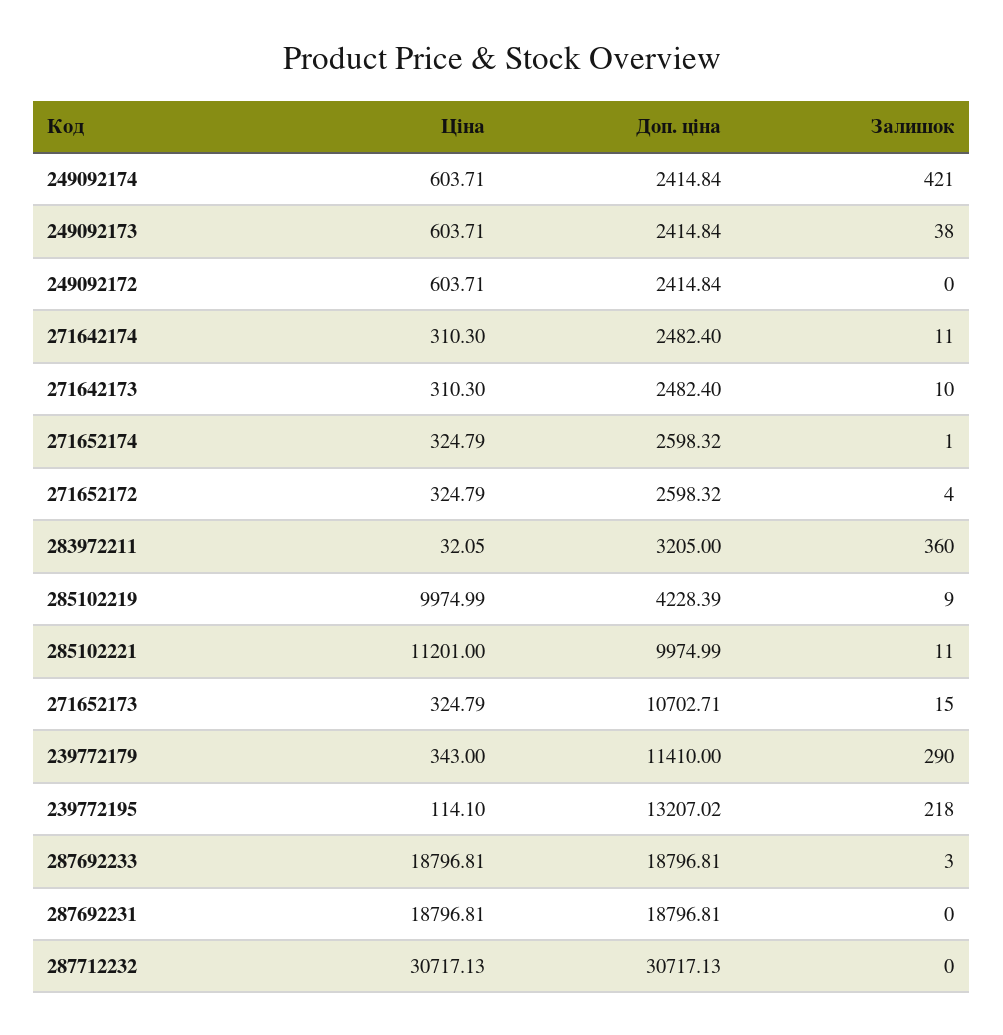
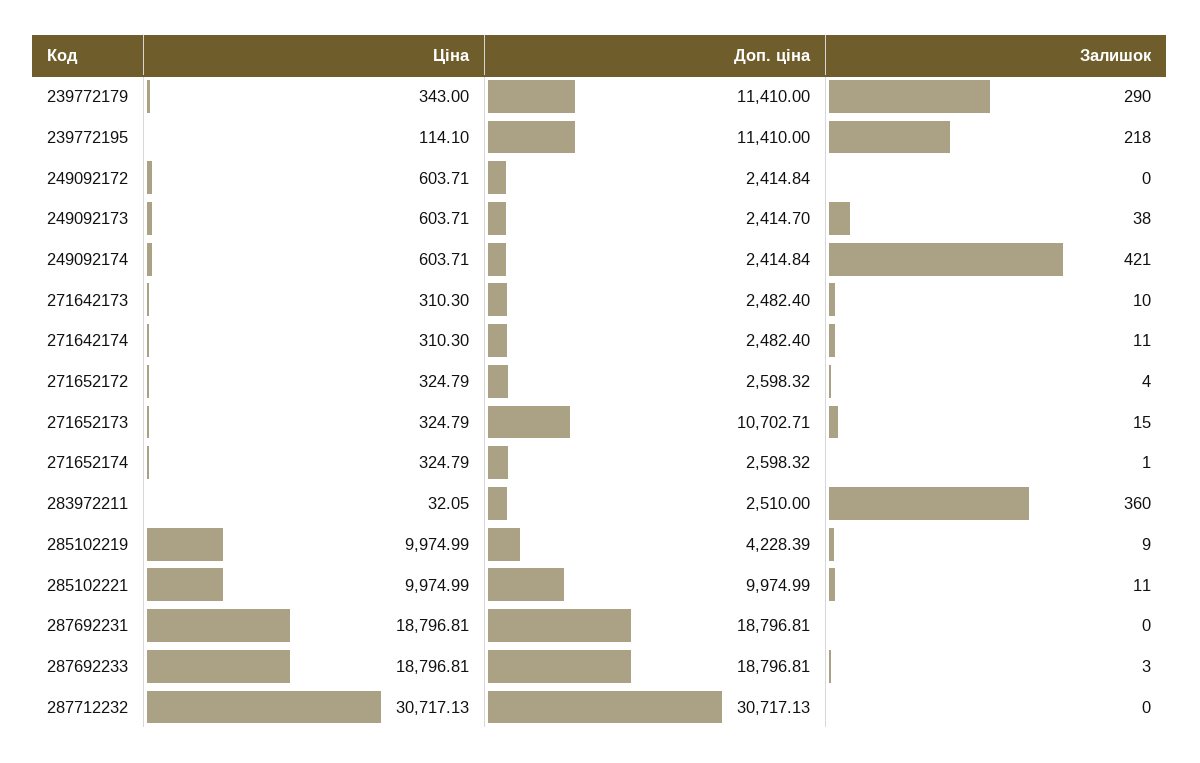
Доп. ціна, 249092173: 2414.84 -> 2414.7
Доп. ціна, 283972211: 3205 -> 2510
Ціна, 285102221: 11201 -> 9974.99
Доп. ціна, 239772195: 13207.02 -> 11410

